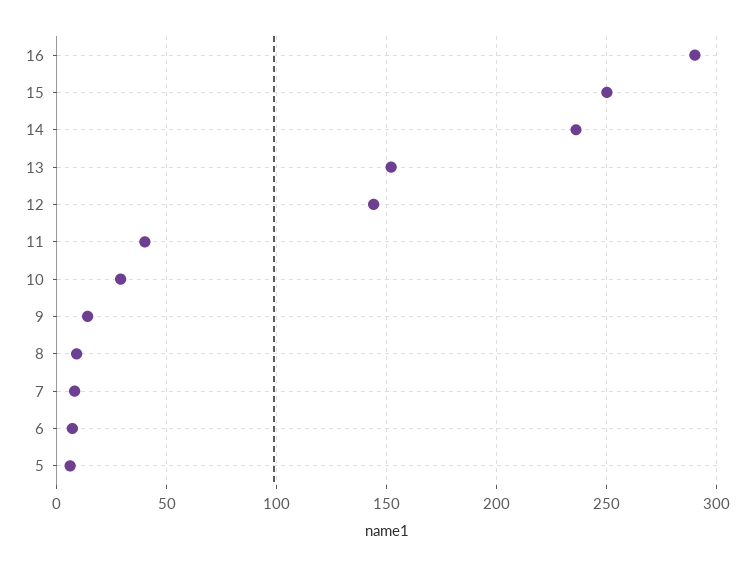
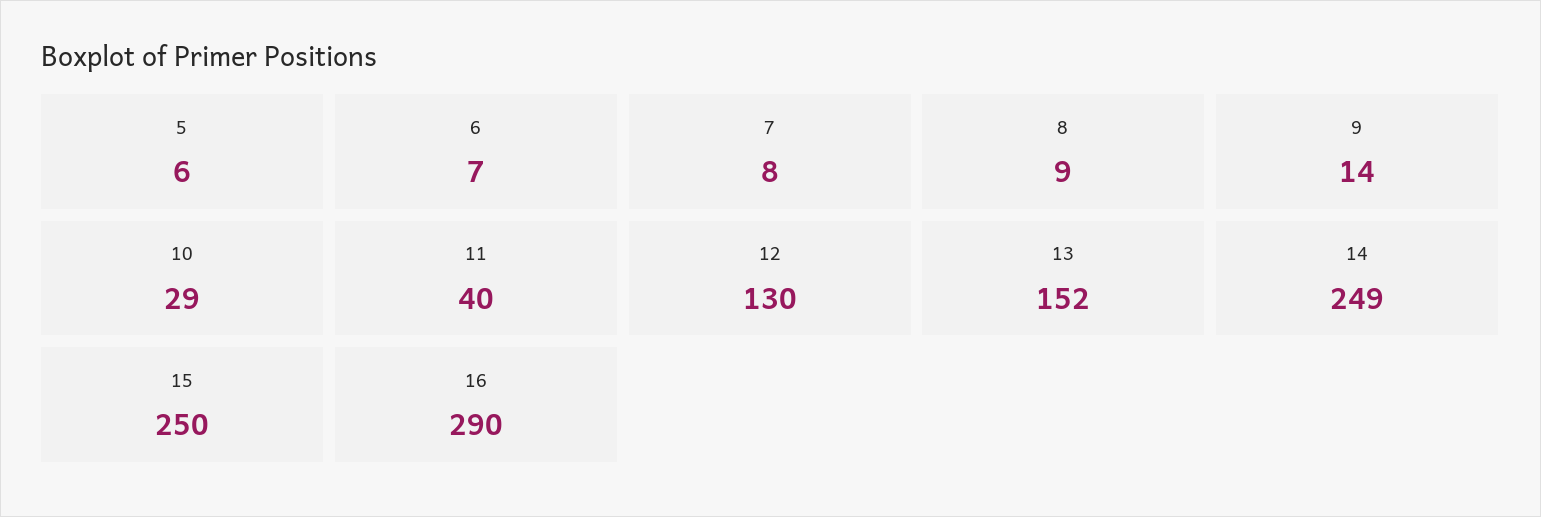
14: 235 -> 249
12: 145 -> 130

